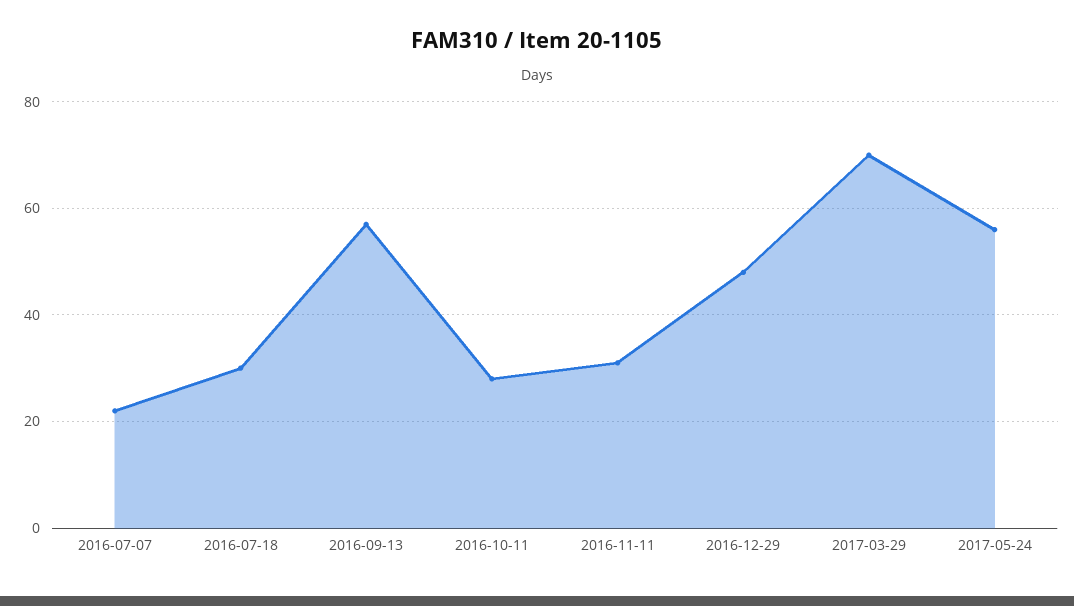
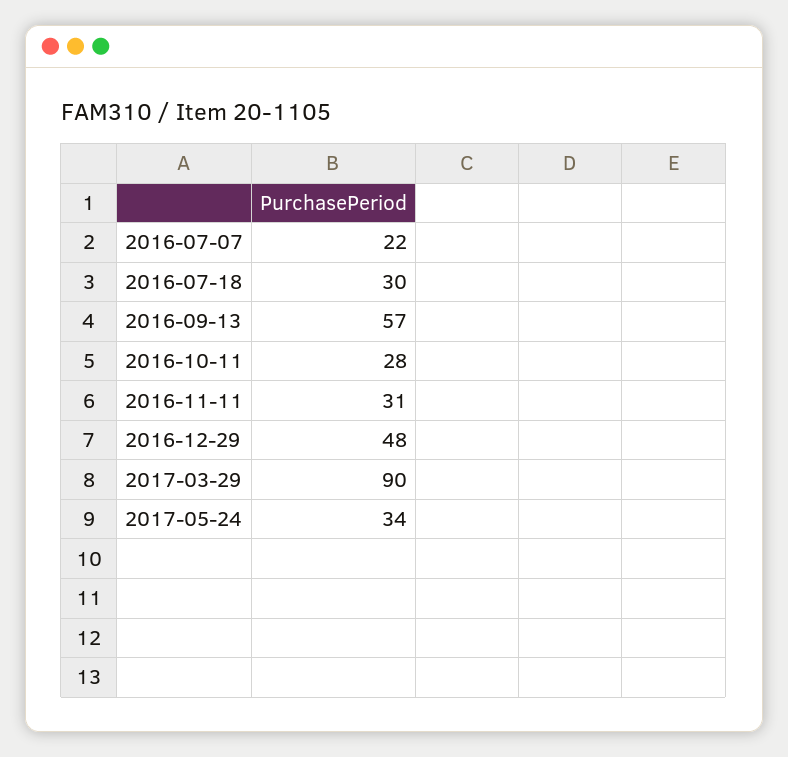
2017-03-29: 70 -> 90
2017-05-24: 55 -> 34

